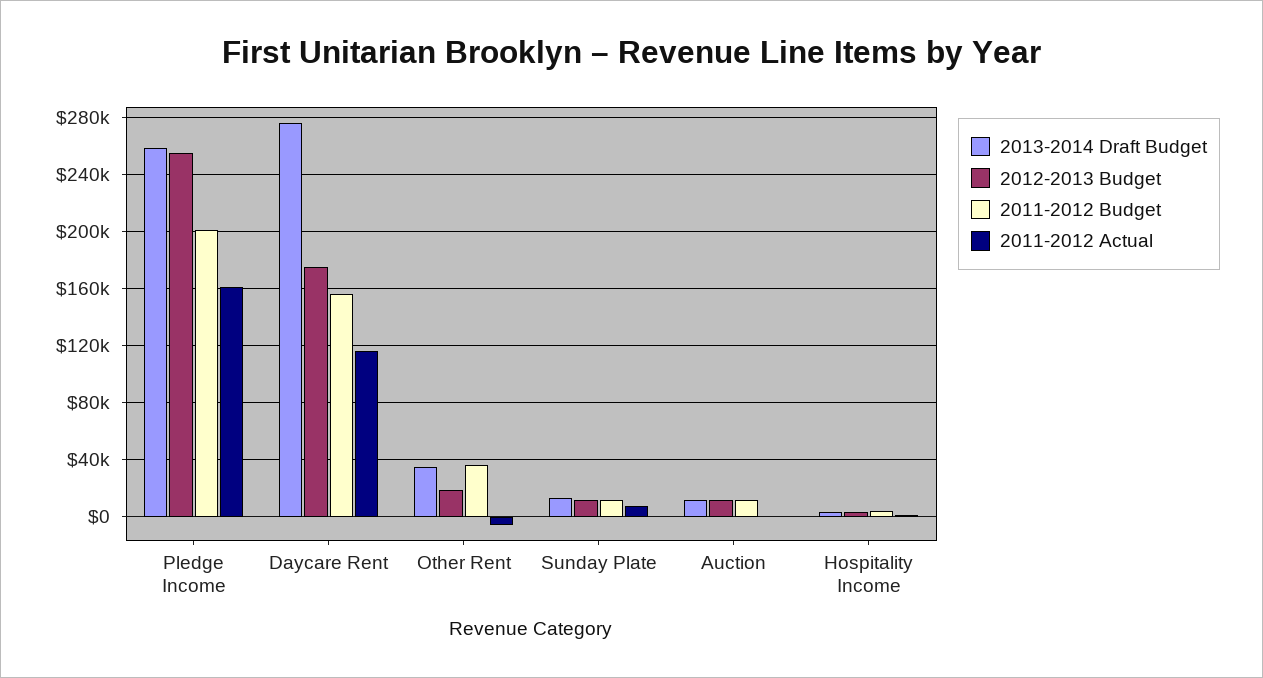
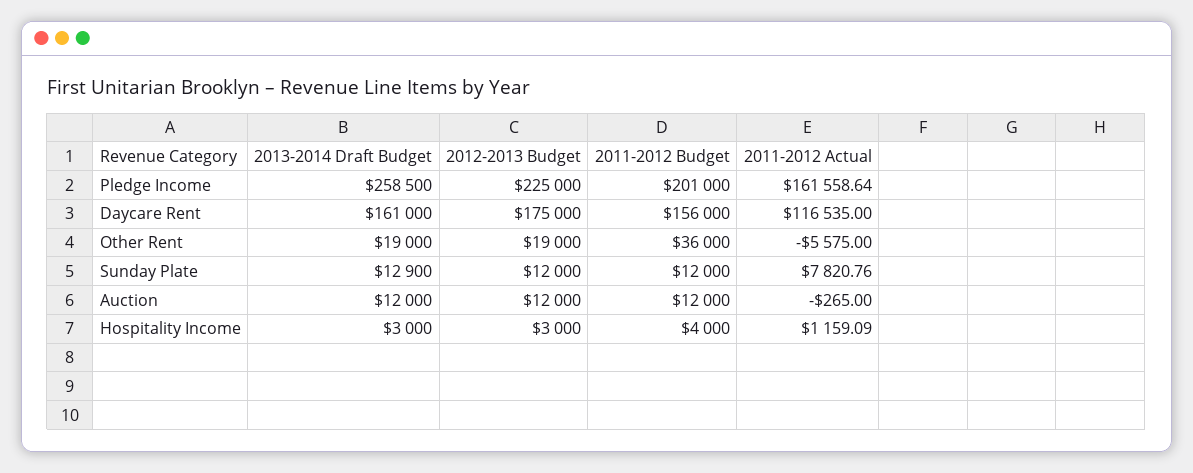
2012-2013 Budget, Pledge Income: 255000 -> 225000
2013-2014 Draft Budget, Daycare Rent: 275000 -> 161000
2013-2014 Draft Budget, Other Rent: 35000 -> 19000

